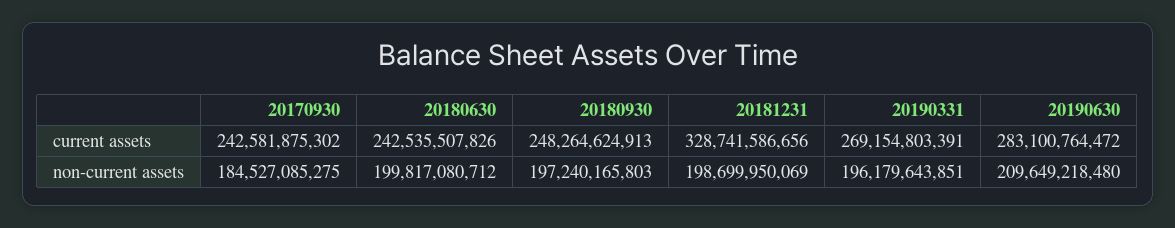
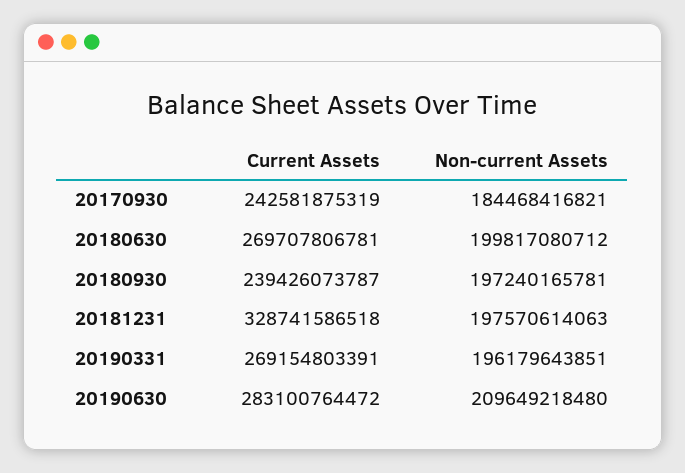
20170930, current assets: 242581875302 -> 242581875319
20180630, current assets: 242535507826 -> 269707806781
20180930, current assets: 248264624913 -> 239426073787
20181231, current assets: 328741586656 -> 328741586518
20170930, non-current assets: 184527085275 -> 184468416821
20180930, non-current assets: 197240165803 -> 197240165781
20181231, non-current assets: 198699950069 -> 197570614063

